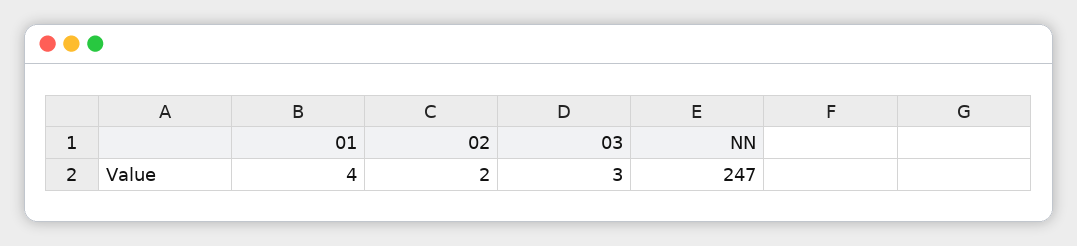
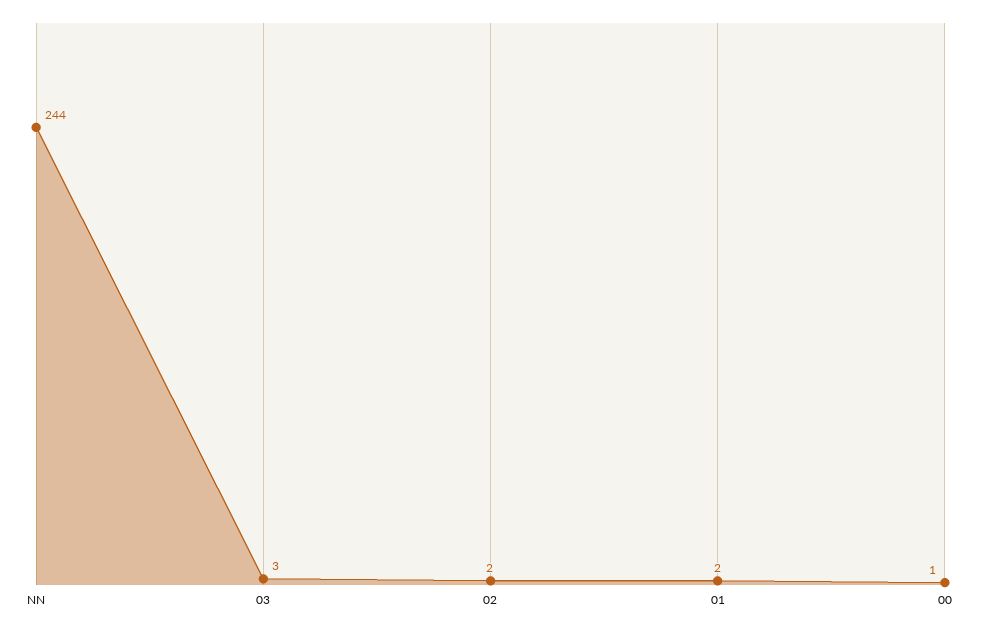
01: 4 -> 2
NN: 247 -> 244
00: none -> 1

